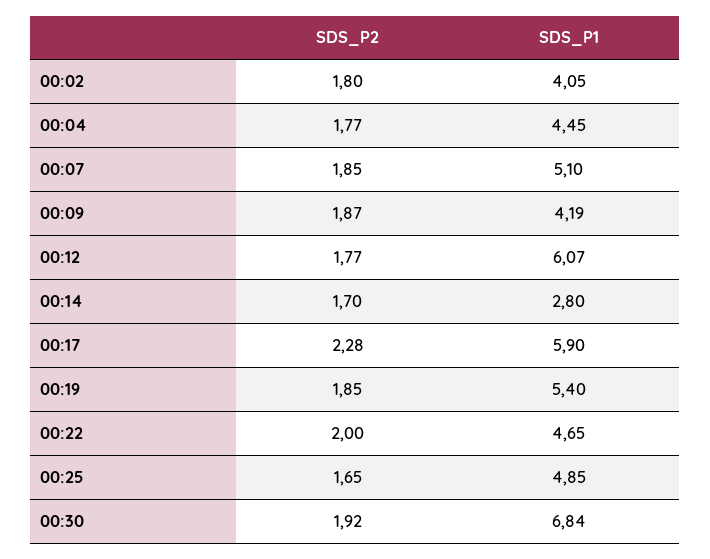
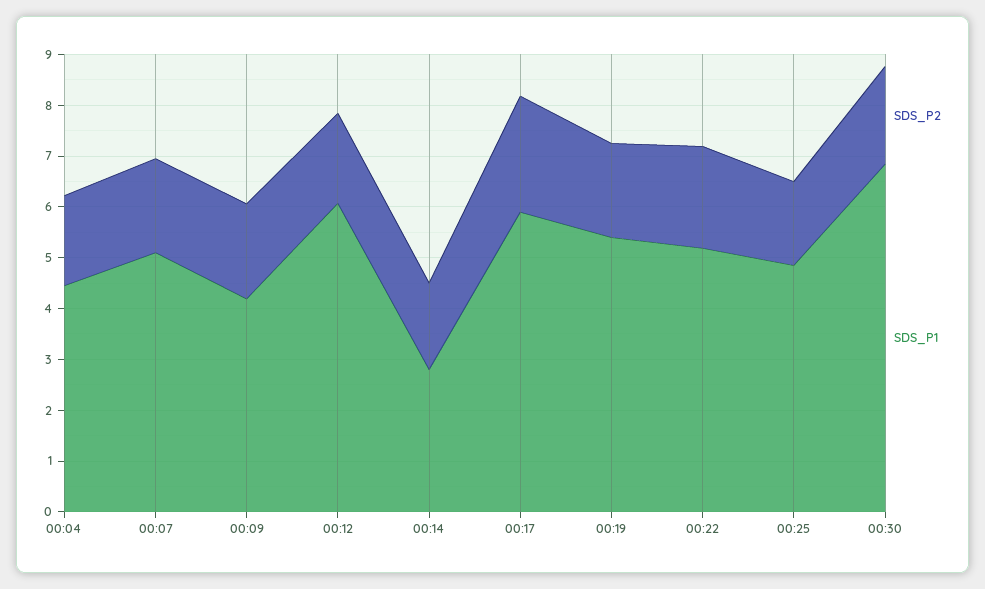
SDS_P2, 00:02: 1.8 -> none
SDS_P1, 00:02: 4.05 -> none
SDS_P1, 00:22: 4.65 -> 5.2

